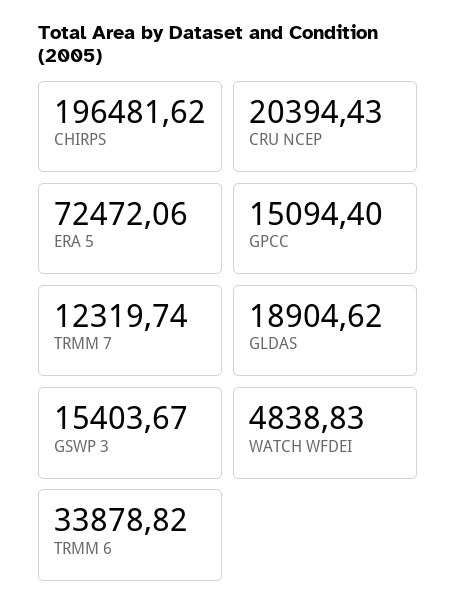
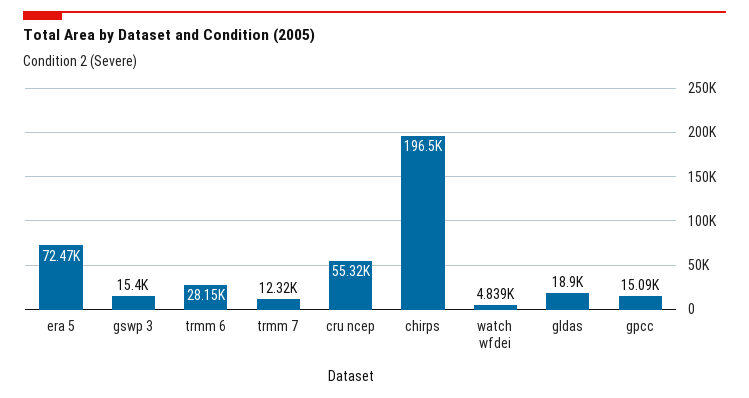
CRU NCEP: 20394.43 -> 55320
TRMM 6: 33878.82 -> 28150

